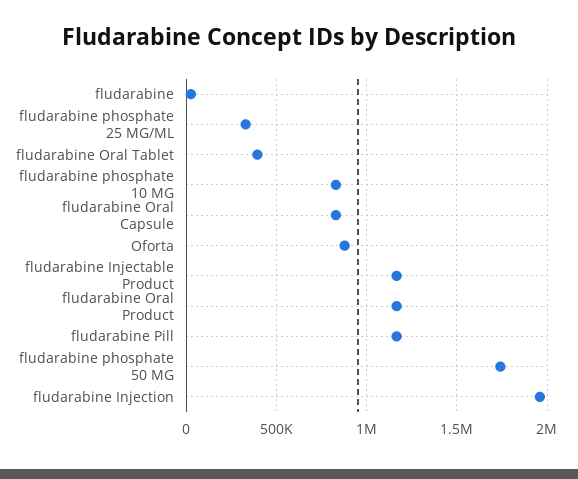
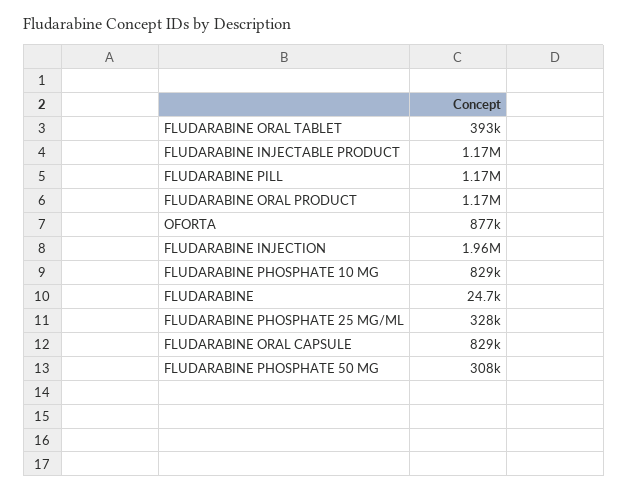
fludarabine phosphate 50 MG: 1750000 -> 308000

